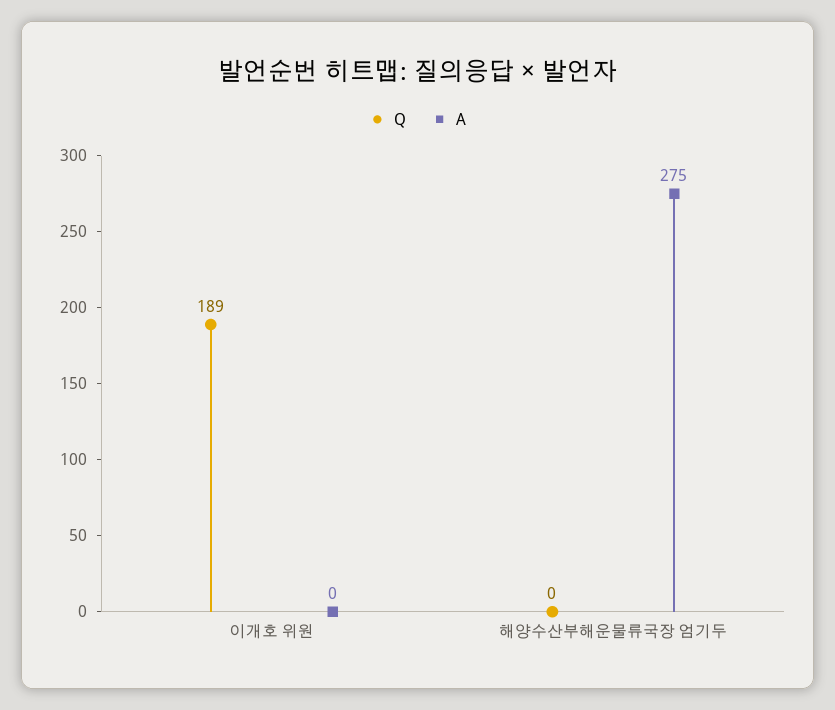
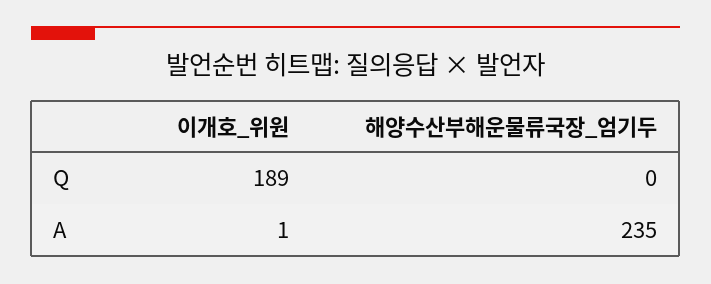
A, 이개호 위원: 0 -> 1
A, 해양수산부해운물류국장 엄기두: 275 -> 235

